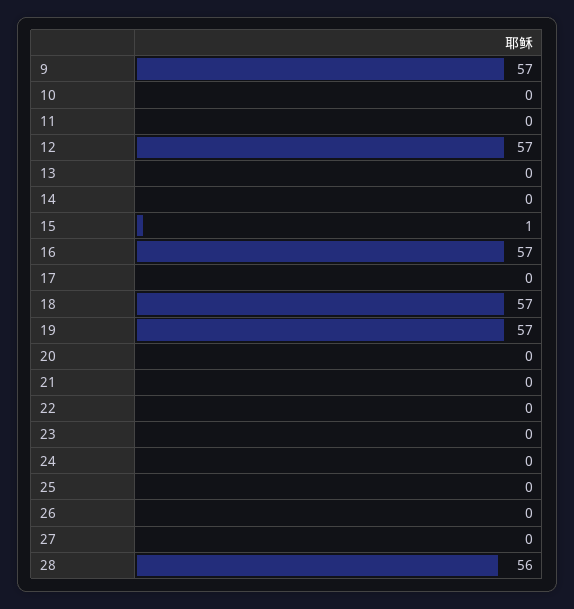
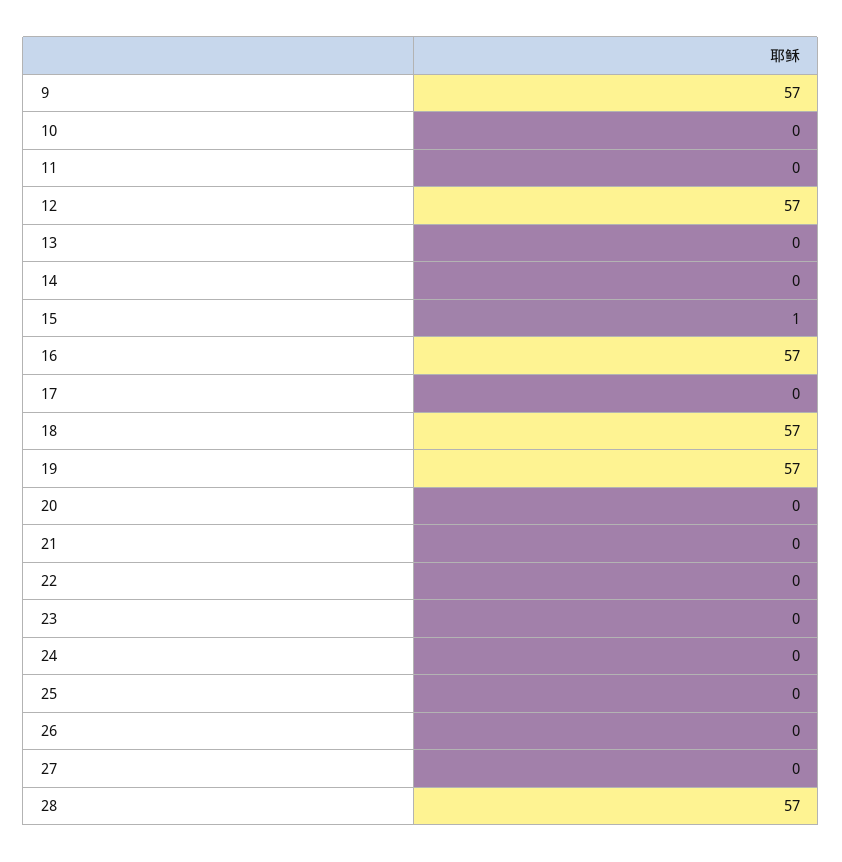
28: 56 -> 57

